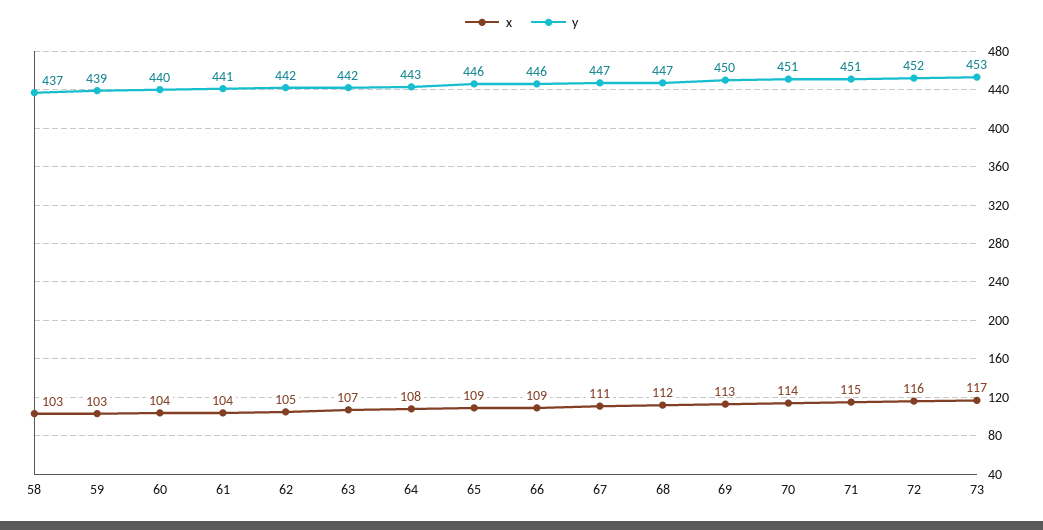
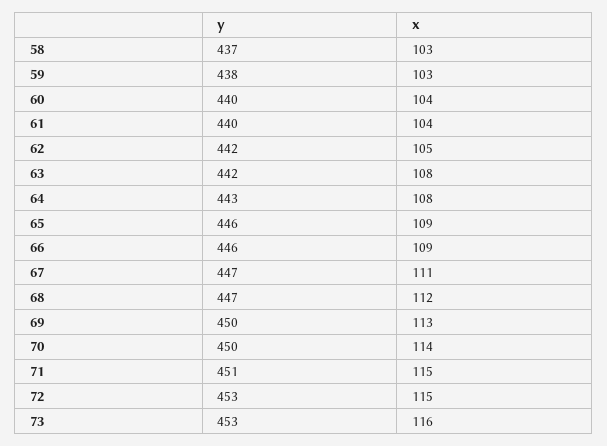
y, 59: 439 -> 438
y, 61: 441 -> 440
x, 63: 107 -> 108
y, 70: 451 -> 450
x, 72: 116 -> 115
y, 72: 452 -> 453
x, 73: 117 -> 116

